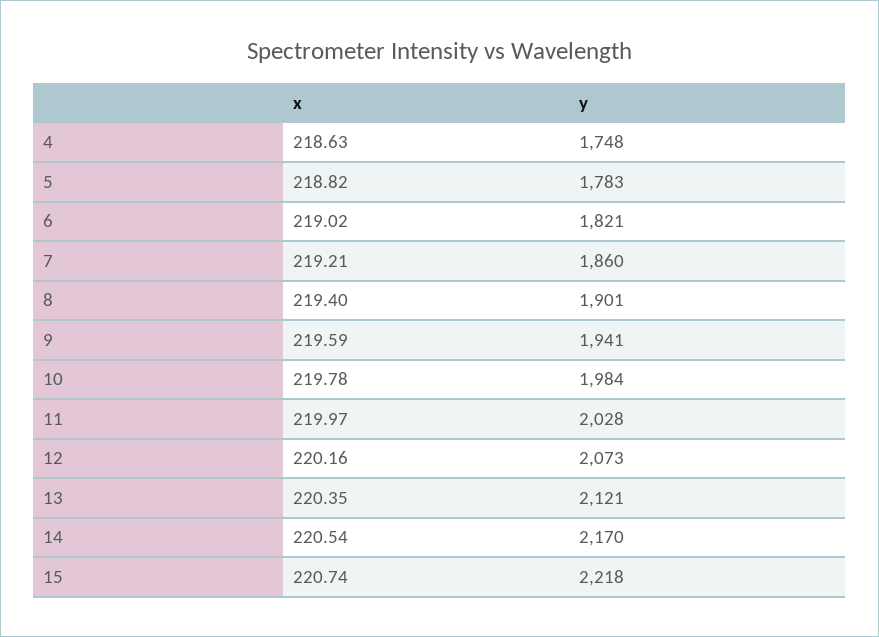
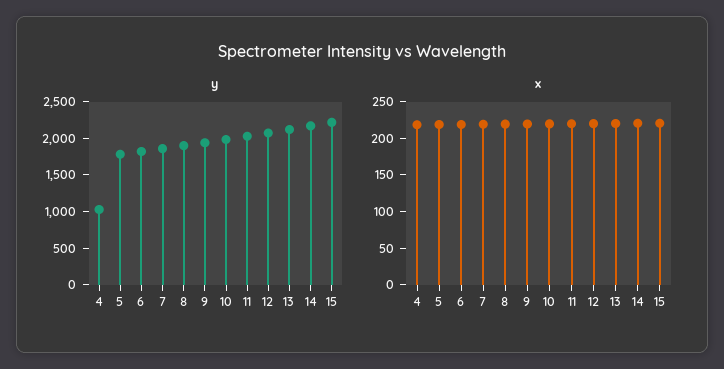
y, 4: 1748 -> 1000

